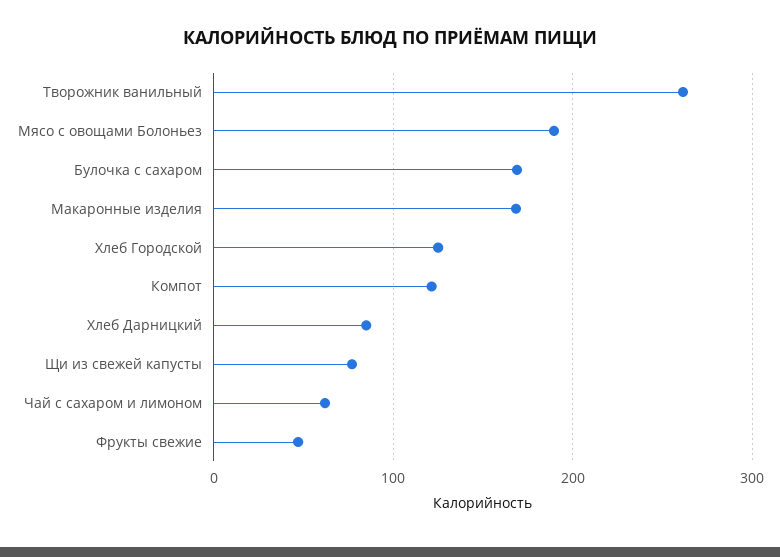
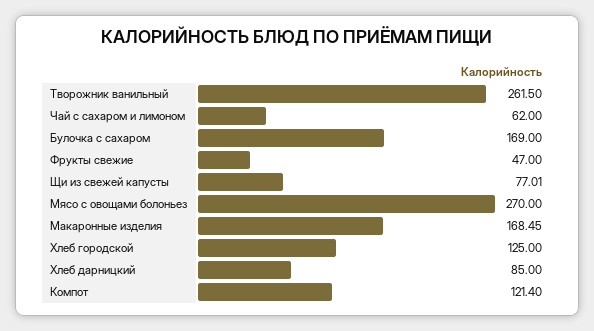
Мясо с овощами Болоньез: 190 -> 270

